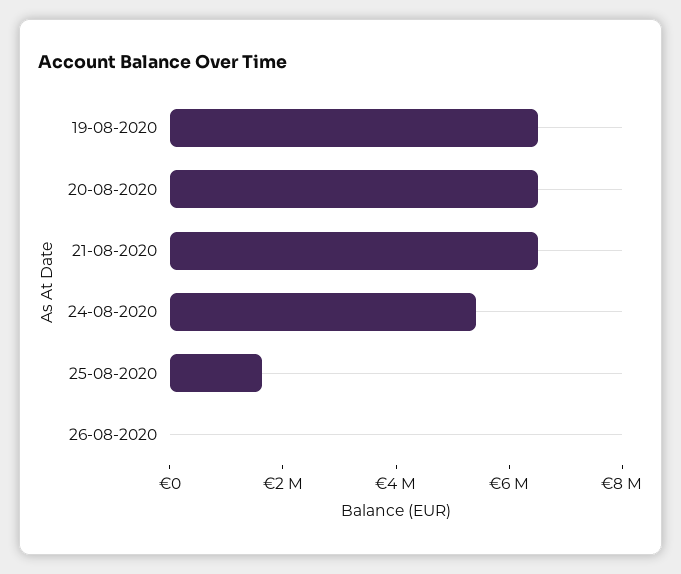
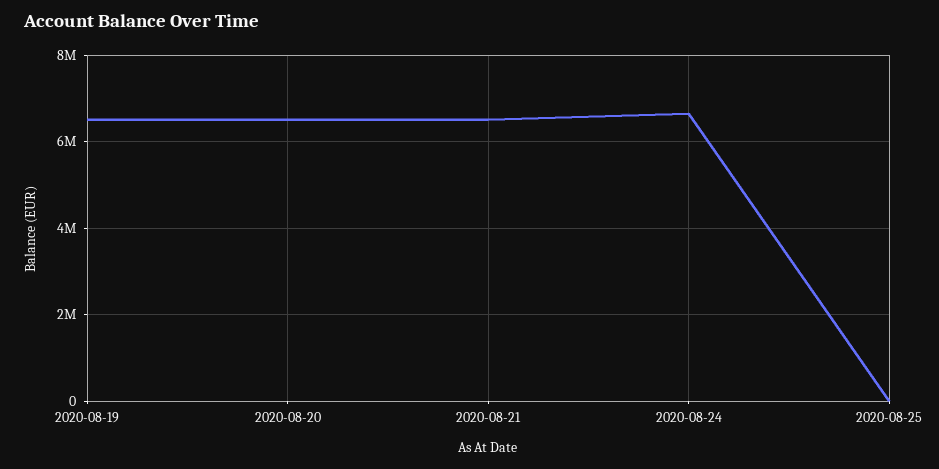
24-08-2020: 5500000 -> 6600000
25-08-2020: 1500000 -> 0
26-08-2020: 0 -> none

